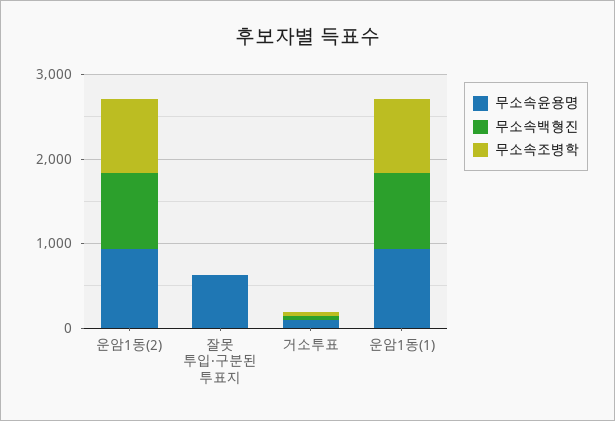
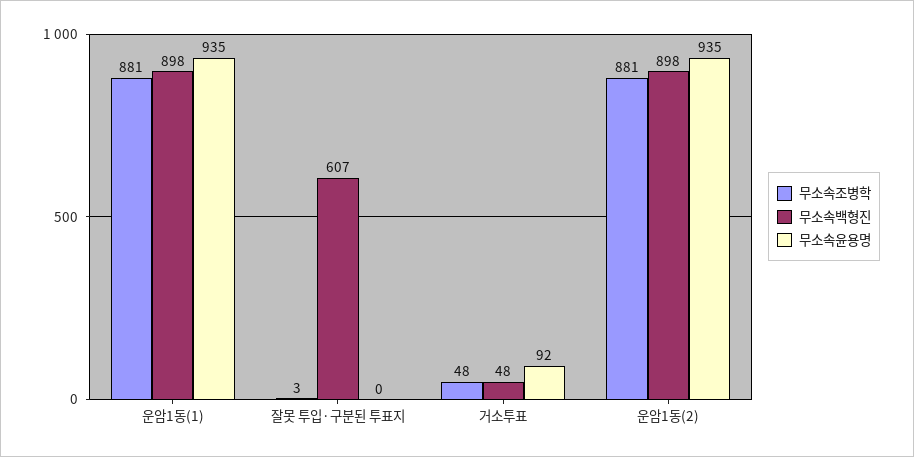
무소속윤용명, 잘못 투입·구분된 투표지: 600 -> 0
무소속백형진, 잘못 투입·구분된 투표지: 0 -> 607

